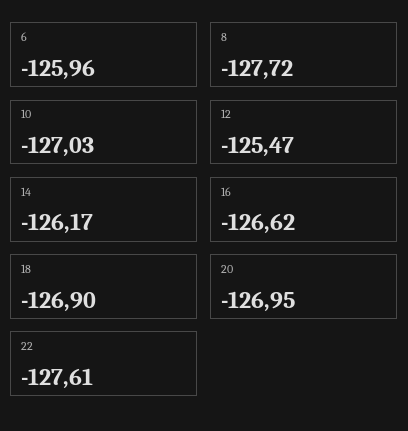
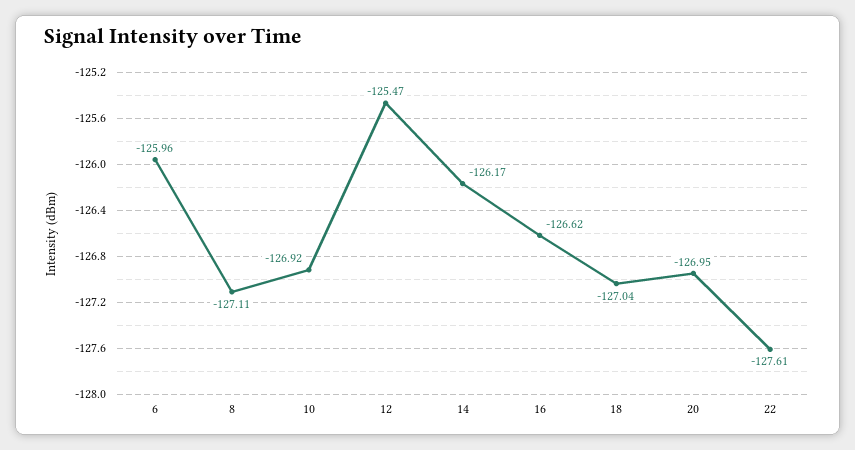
8: -127.72 -> -127.11
10: -127.03 -> -126.92
18: -126.9 -> -127.04

